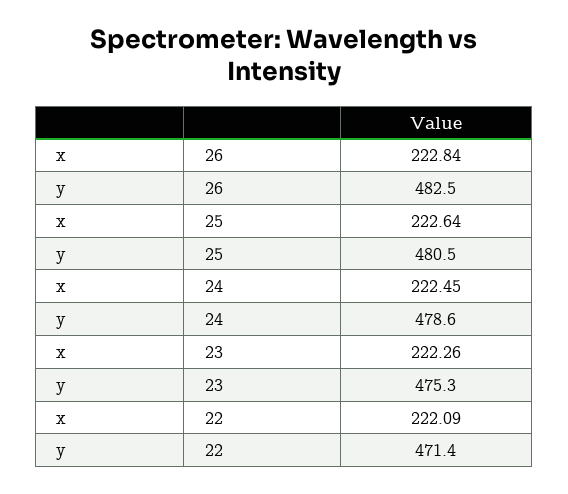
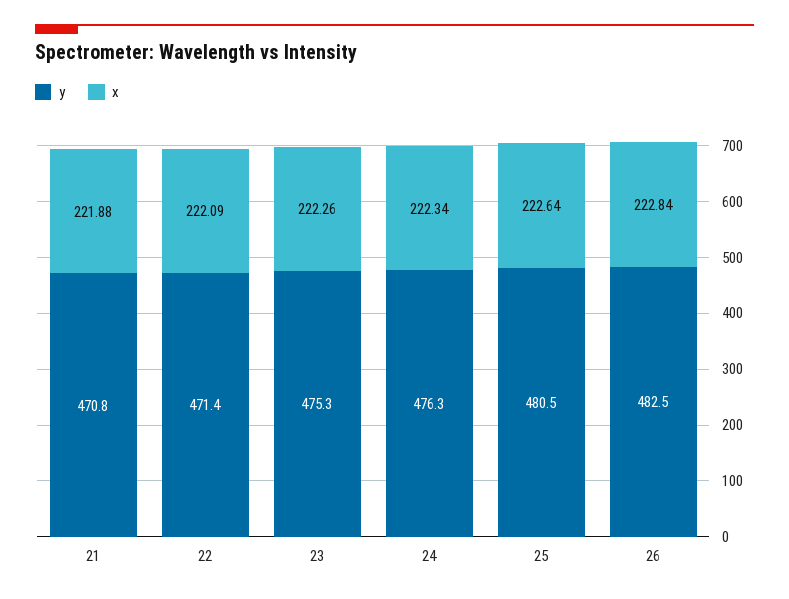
x, 24: 222.45 -> 222.34
y, 24: 478.6 -> 476.3
y, 21: none -> 470.8
x, 21: none -> 221.88

